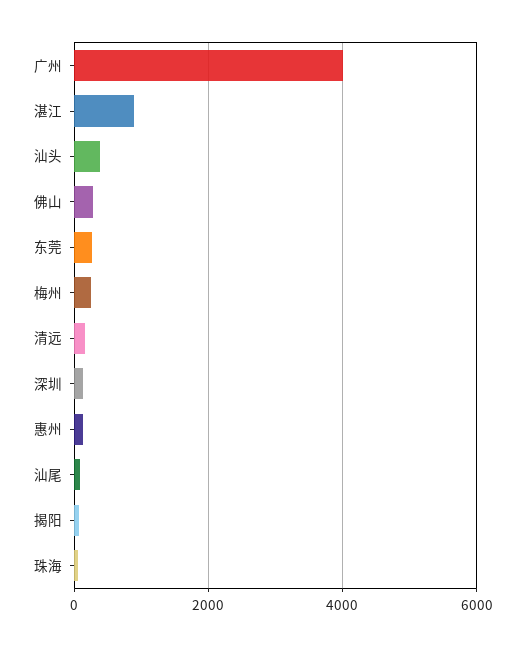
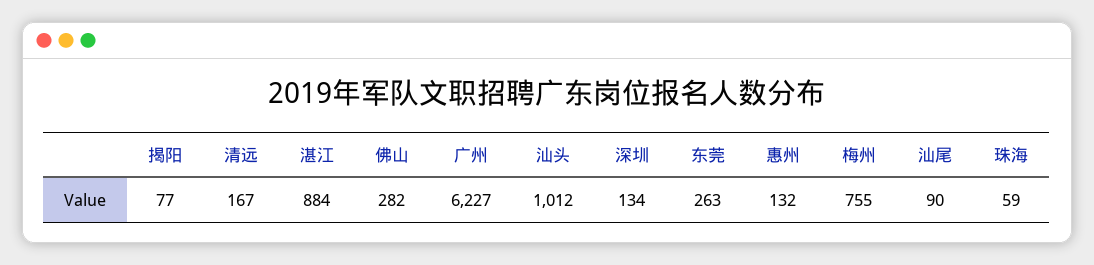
广州: 4000 -> 6227
汕头: 400 -> 1012
梅州: 200 -> 755

